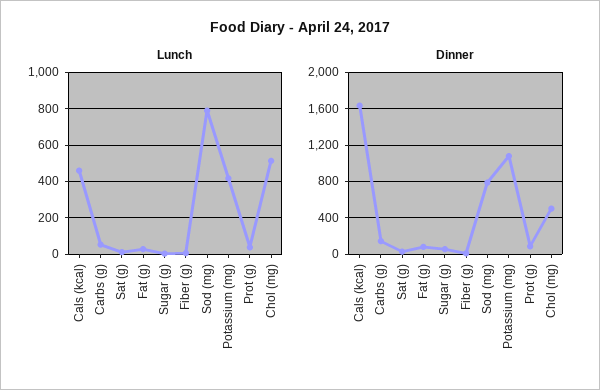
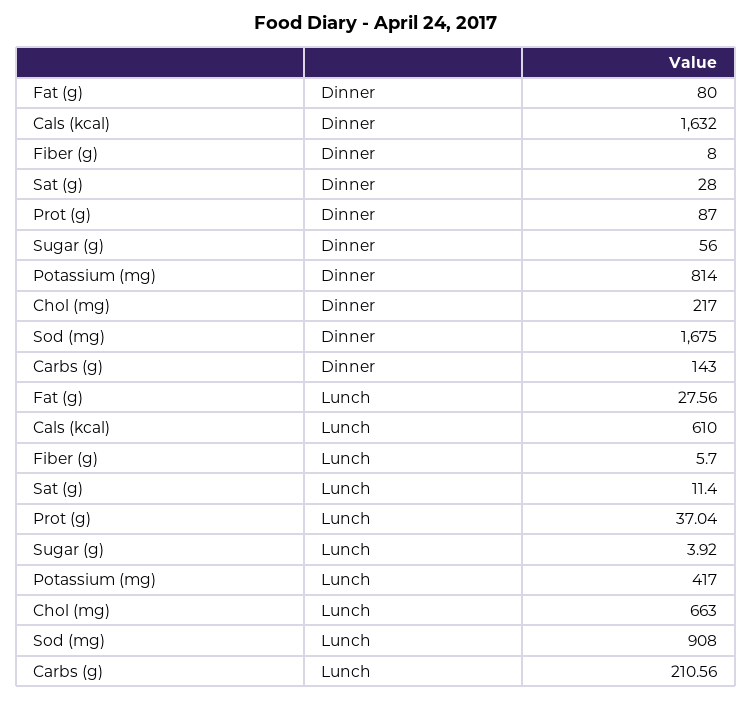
Lunch, Cals (kcal): 450 -> 610
Lunch, Carbs (g): 50 -> 210.56
Lunch, Sod (mg): 800 -> 908
Lunch, Chol (mg): 500 -> 663
Dinner, Sod (mg): 800 -> 1675
Dinner, Potassium (mg): 1100 -> 814
Dinner, Chol (mg): 500 -> 217

